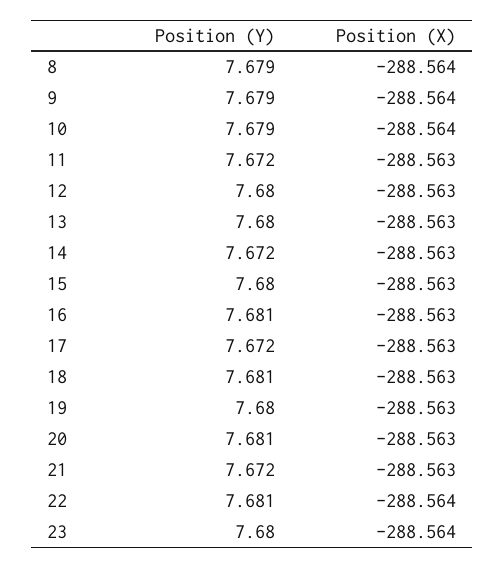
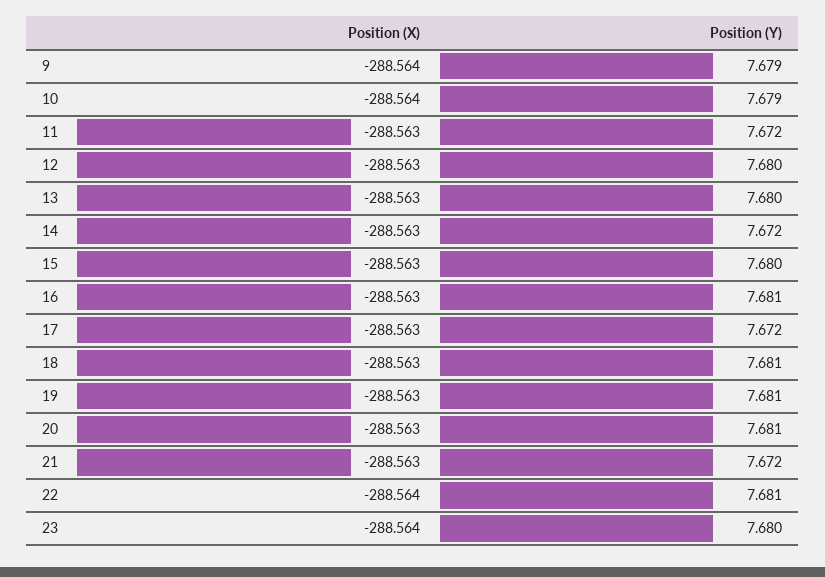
Position (Y), 8: 7.679 -> none
Position (X), 8: -288.564 -> none
Position (Y), 19: 7.68 -> 7.681

